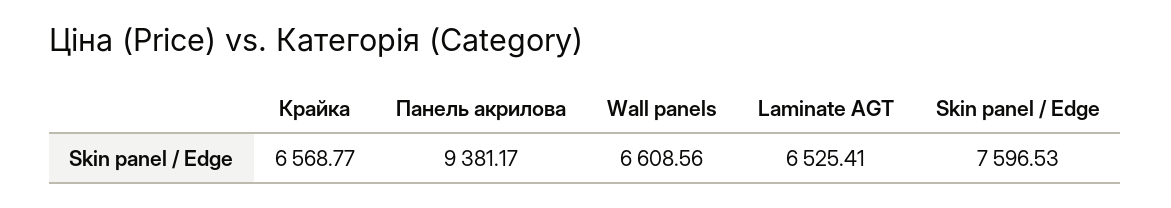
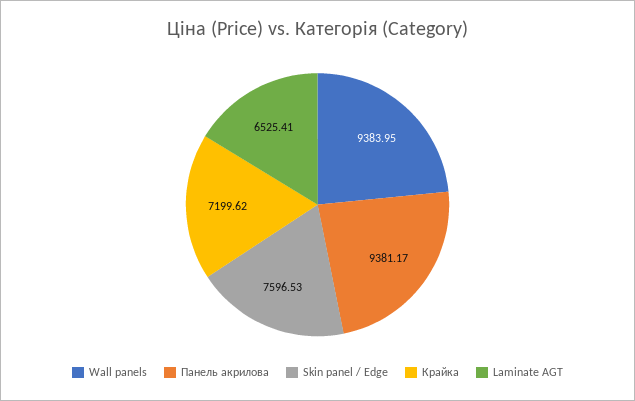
Крайка: 6568.77 -> 7199.62
Wall panels: 6608.56 -> 9383.95

